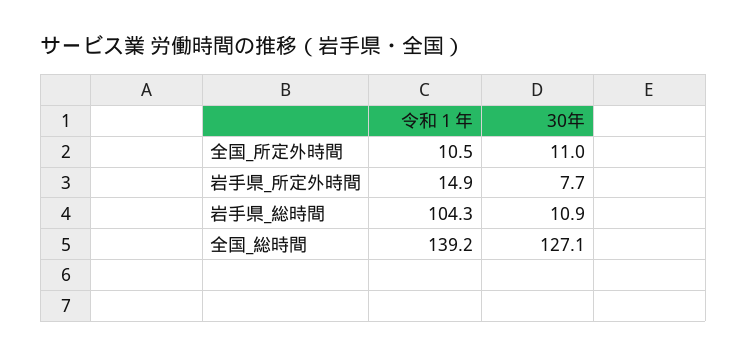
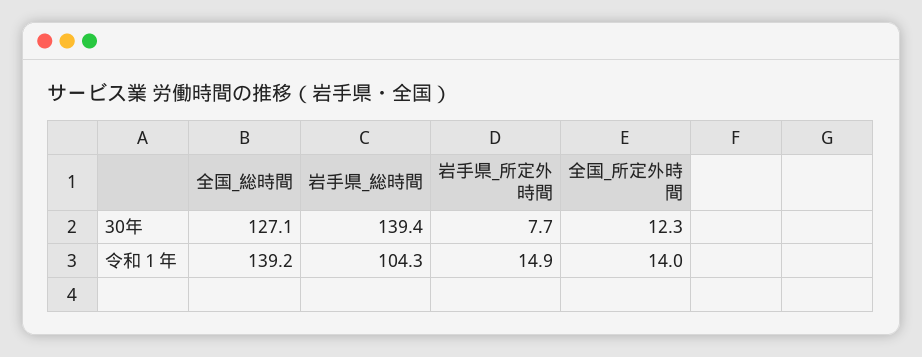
令和１年, 全国_所定外時間: 10.5 -> 14
30年, 全国_所定外時間: 11 -> 12.3
30年, 岩手県_総時間: 10.9 -> 139.4

